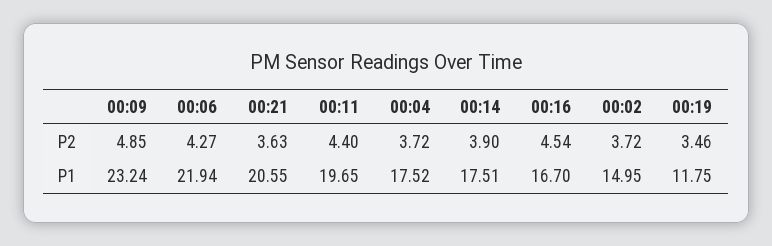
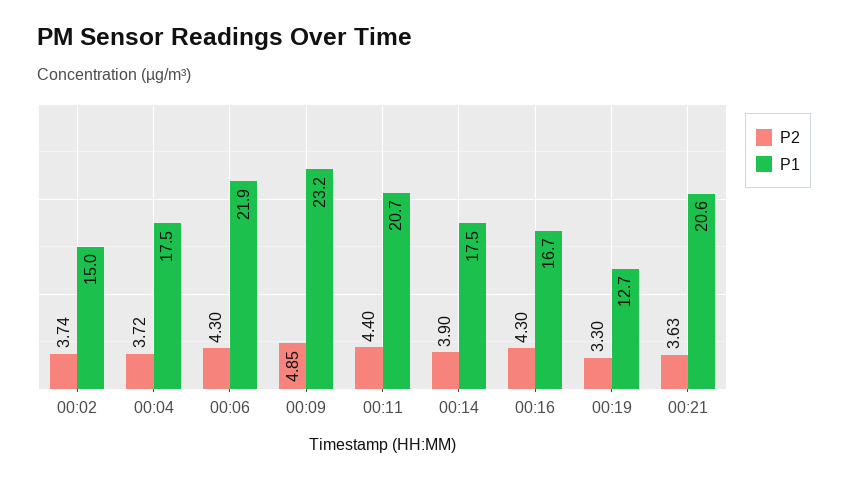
P2, 00:06: 4.27 -> 4.3
P2, 00:16: 4.54 -> 4.3
P2, 00:02: 3.72 -> 3.74
P2, 00:19: 3.46 -> 3.3
P1, 00:11: 19.65 -> 20.7
P1, 00:19: 11.75 -> 12.7

